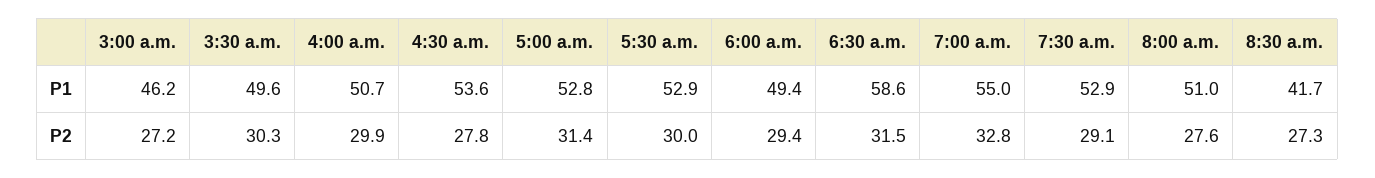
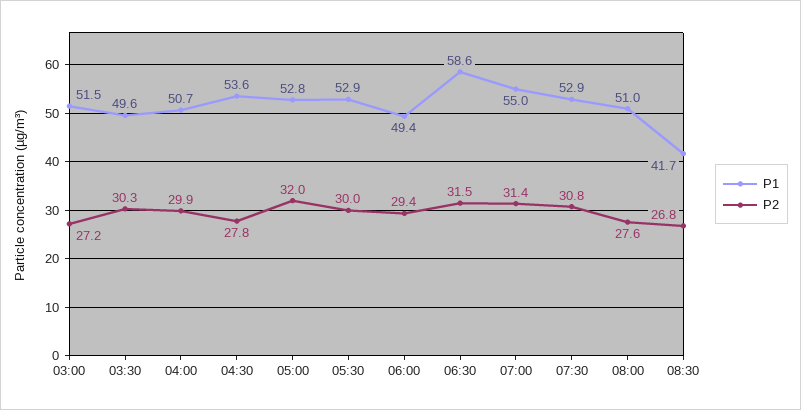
P1, 3:00 a.m.: 46.2 -> 51.5
P2, 5:00 a.m.: 31.4 -> 32
P2, 7:00 a.m.: 32.8 -> 31.4
P2, 7:30 a.m.: 29.1 -> 30.8
P2, 8:30 a.m.: 27.3 -> 26.8

